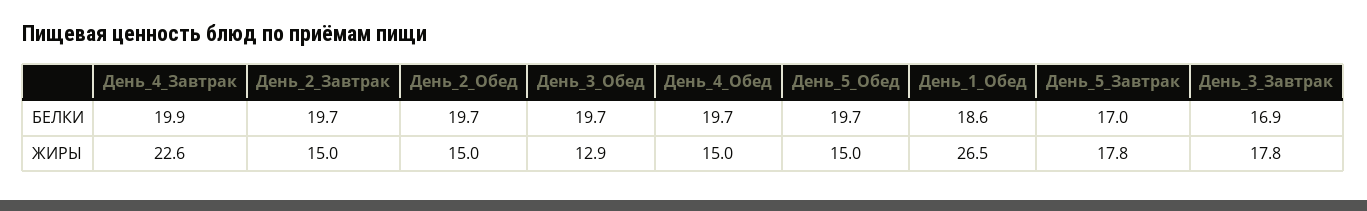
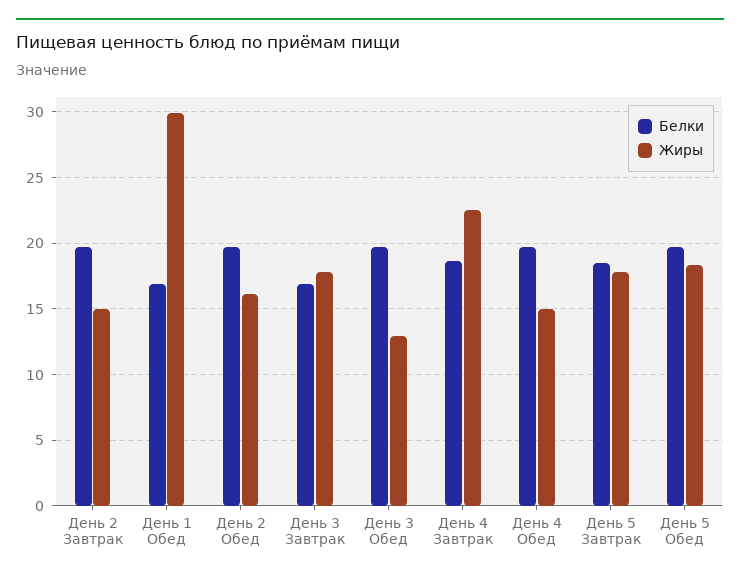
БЕЛКИ, День_4_Завтрак: 19.9 -> 18.5
БЕЛКИ, День_1_Обед: 18.6 -> 17
БЕЛКИ, День_5_Завтрак: 17 -> 18.5
ЖИРЫ, День_2_Обед: 15 -> 16
ЖИРЫ, День_5_Обед: 15 -> 18.5
ЖИРЫ, День_1_Обед: 26.5 -> 30

